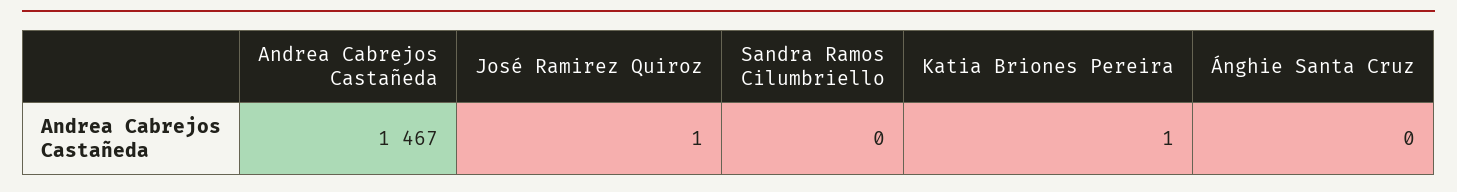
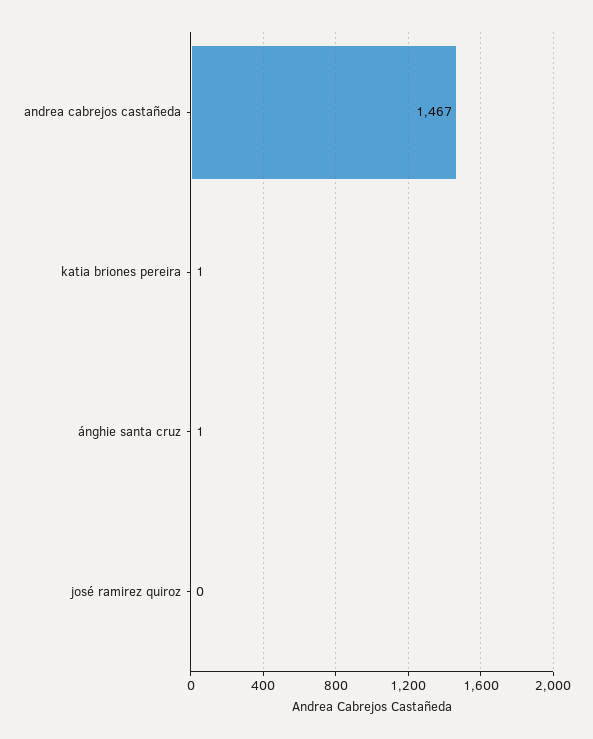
José Ramirez Quiroz: 1 -> 0
Sandra Ramos Cilumbriello: 0 -> none
Ánghie Santa Cruz: 0 -> 1

